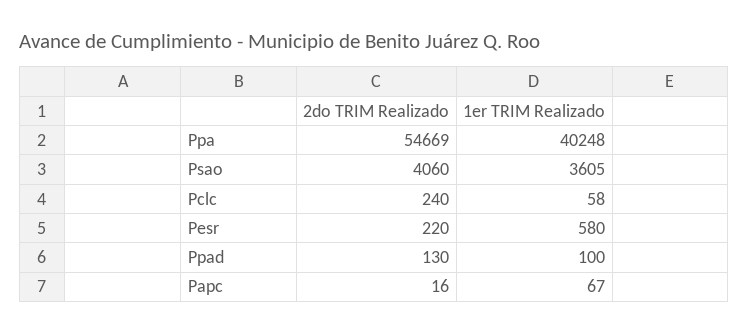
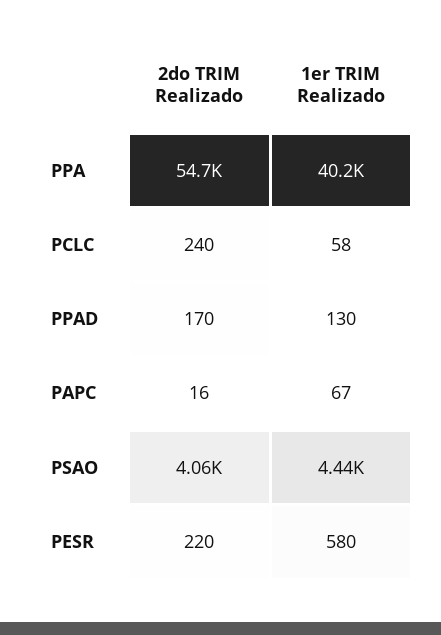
1er TRIM Realizado, Psao: 3605 -> 4440
2do TRIM Realizado, Ppad: 130 -> 170
1er TRIM Realizado, Ppad: 100 -> 130

